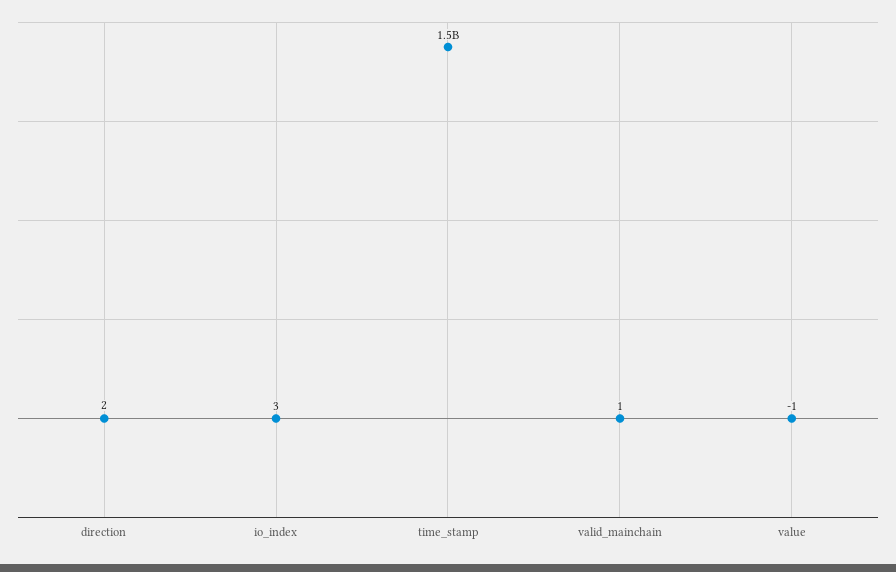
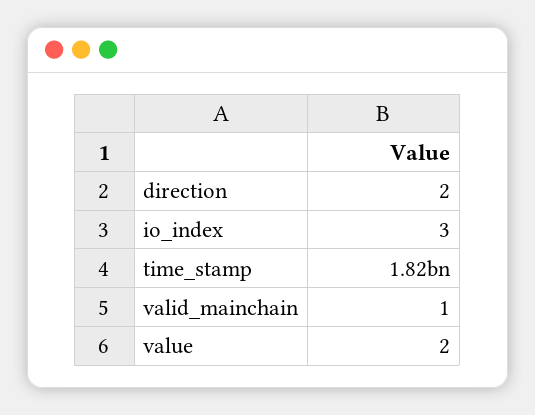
time_stamp: 1500000000 -> 1820000000
value: -1 -> 2

